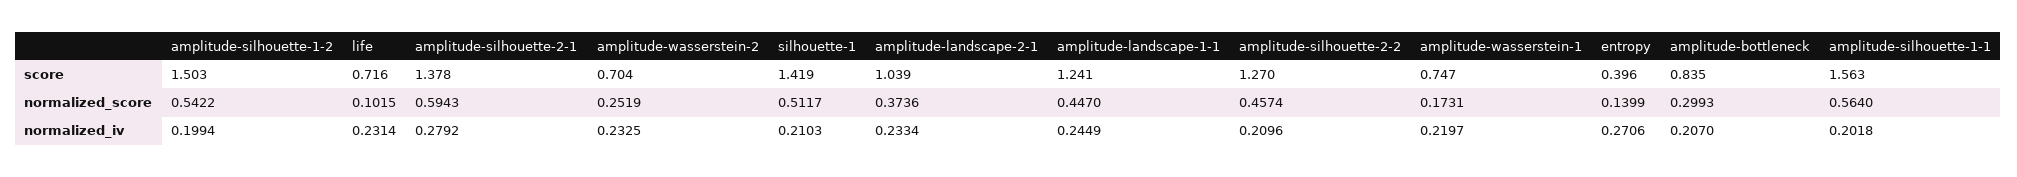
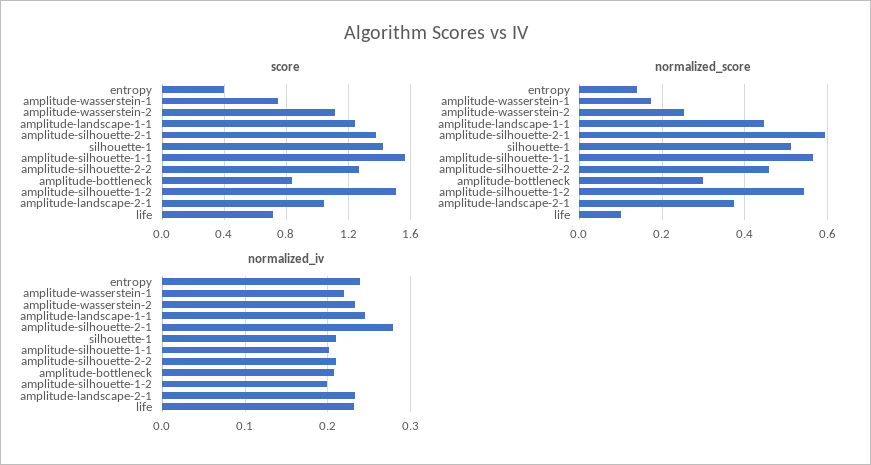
score, amplitude-wasserstein-2: 0.704 -> 1.1
normalized_iv, entropy: 0.2706 -> 0.24

